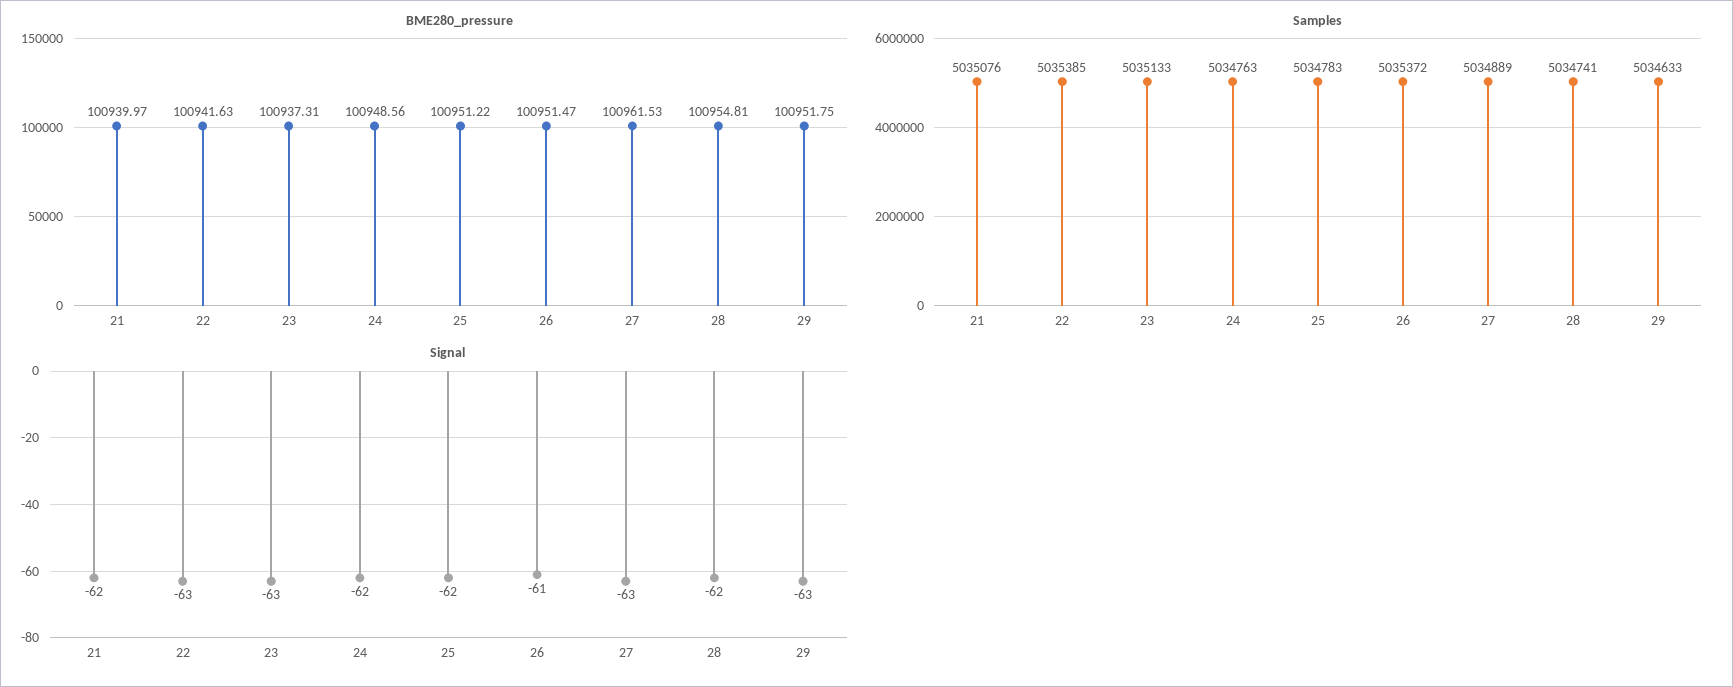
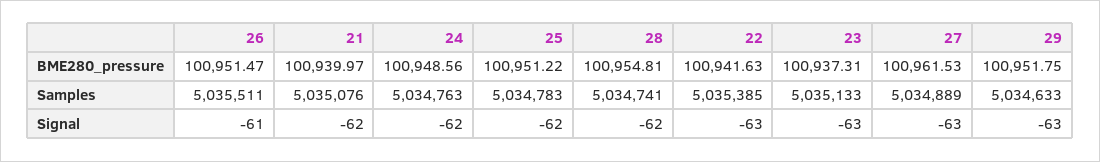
Samples, 26: 5035372 -> 5035511

